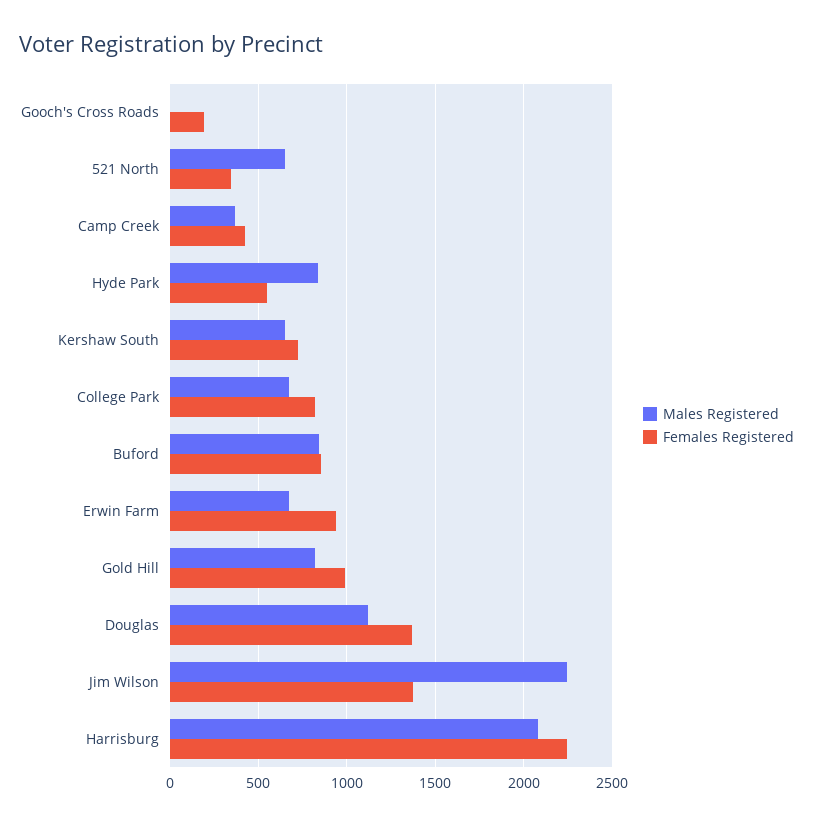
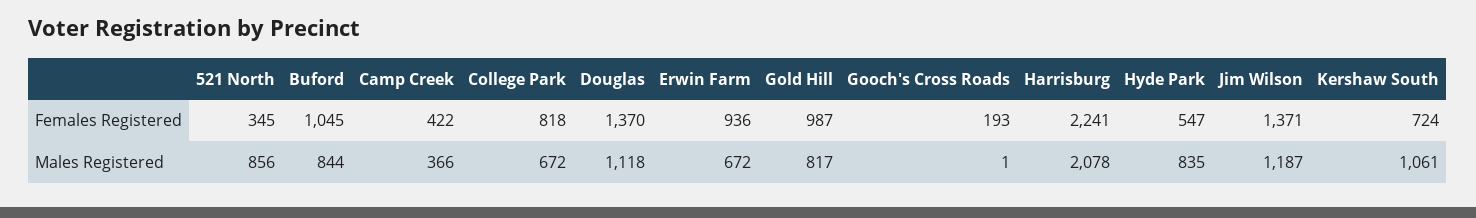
Males Registered, 521 North: 650 -> 856
Males Registered, Kershaw South: 650 -> 1061
Females Registered, Buford: 850 -> 1045
Males Registered, Jim Wilson: 2250 -> 1187

